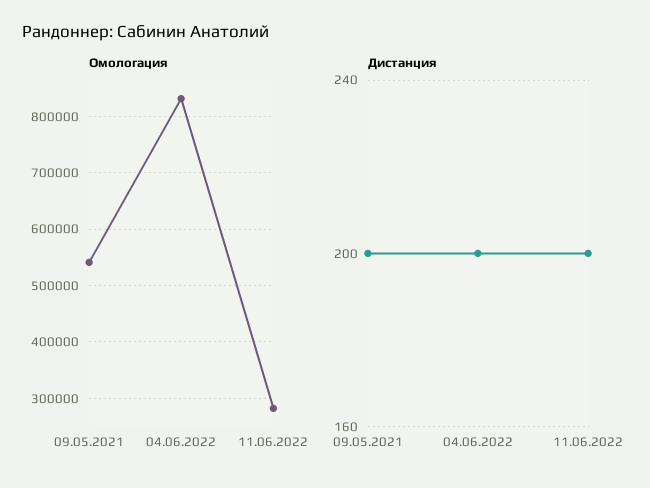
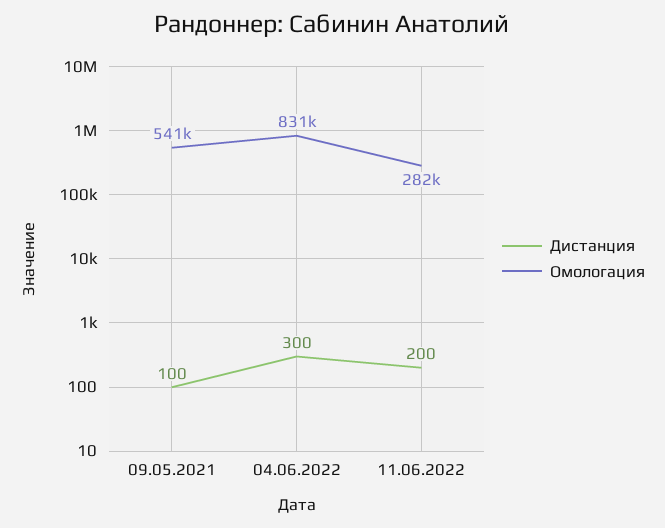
Дистанция, 09.05.2021: 200 -> 100
Дистанция, 04.06.2022: 200 -> 300

